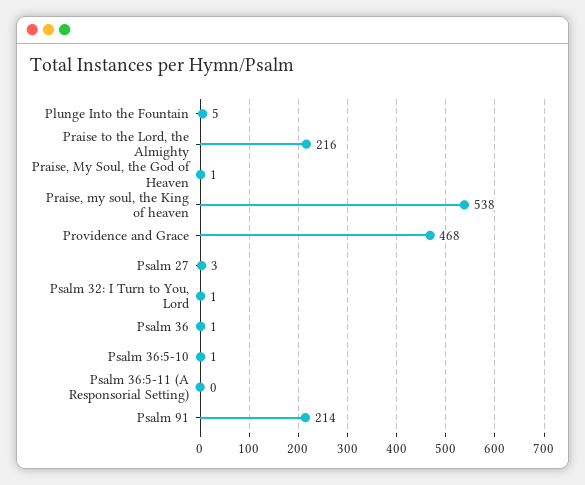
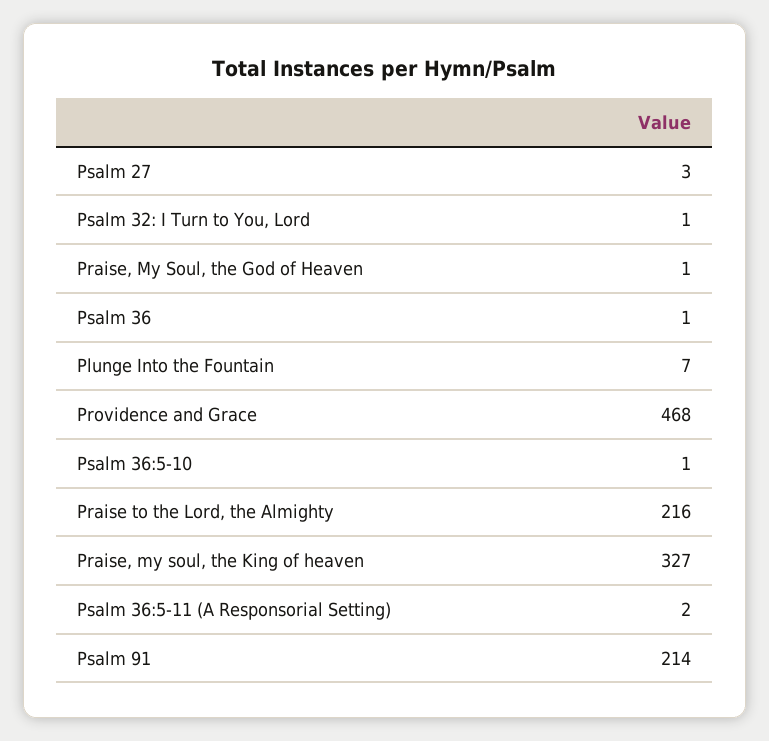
Plunge Into the Fountain: 5 -> 7
Praise, my soul, the King of heaven: 538 -> 327
Psalm 36:5-11 (A Responsorial Setting): 0 -> 2

